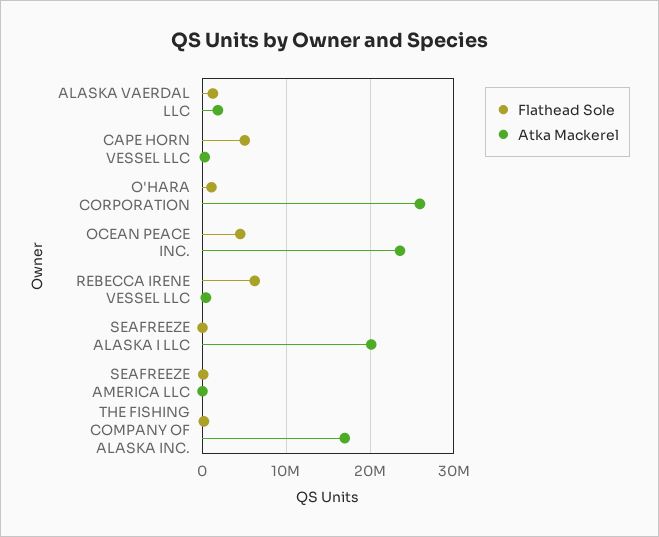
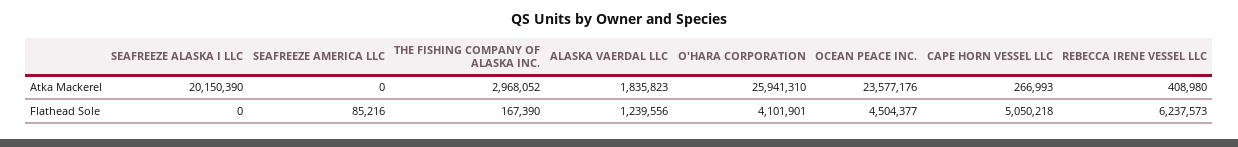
Flathead Sole, O'HARA CORPORATION: 1000000 -> 4101901
Atka Mackerel, THE FISHING COMPANY OF ALASKA INC.: 17000000 -> 2968052

